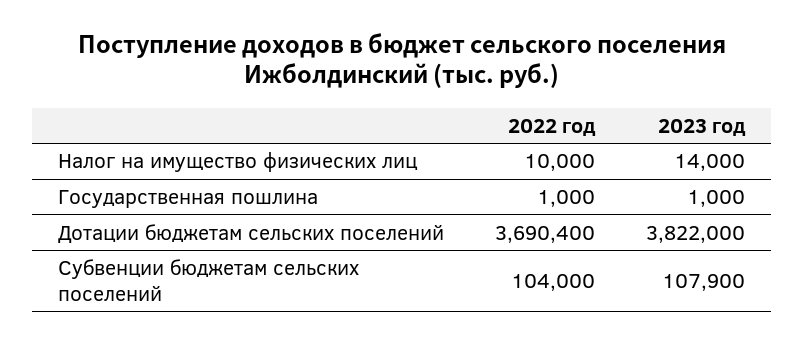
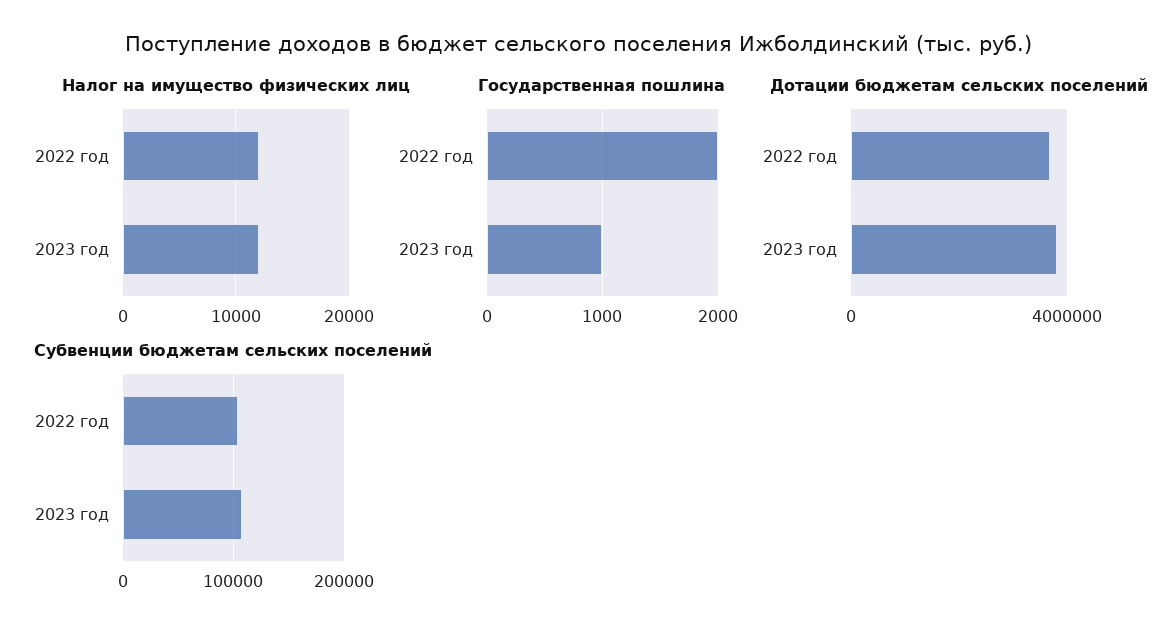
Налог на имущество физических лиц, 2022 год: 10000 -> 12000
Налог на имущество физических лиц, 2023 год: 14000 -> 12000
Государственная пошлина, 2022 год: 1000 -> 2000

